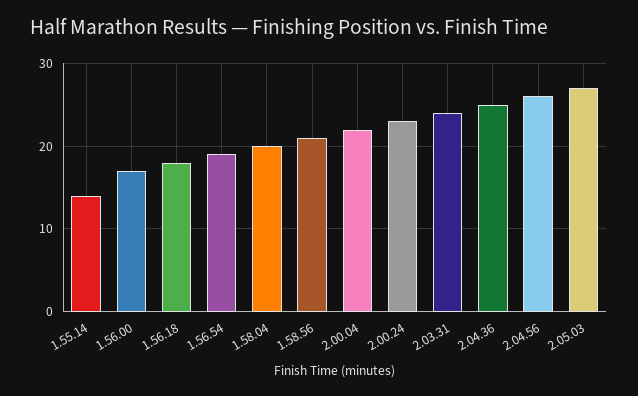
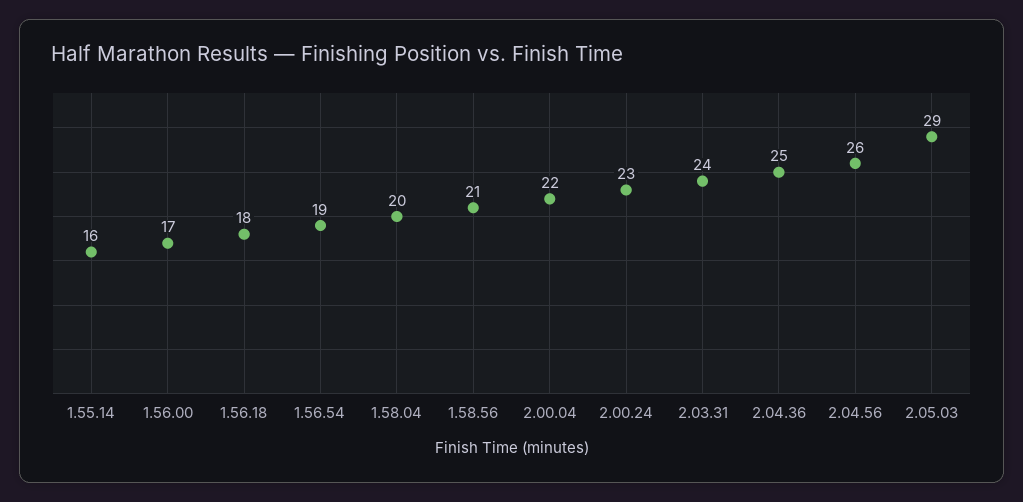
1.55.14: 14 -> 16
2.05.03: 27 -> 29

